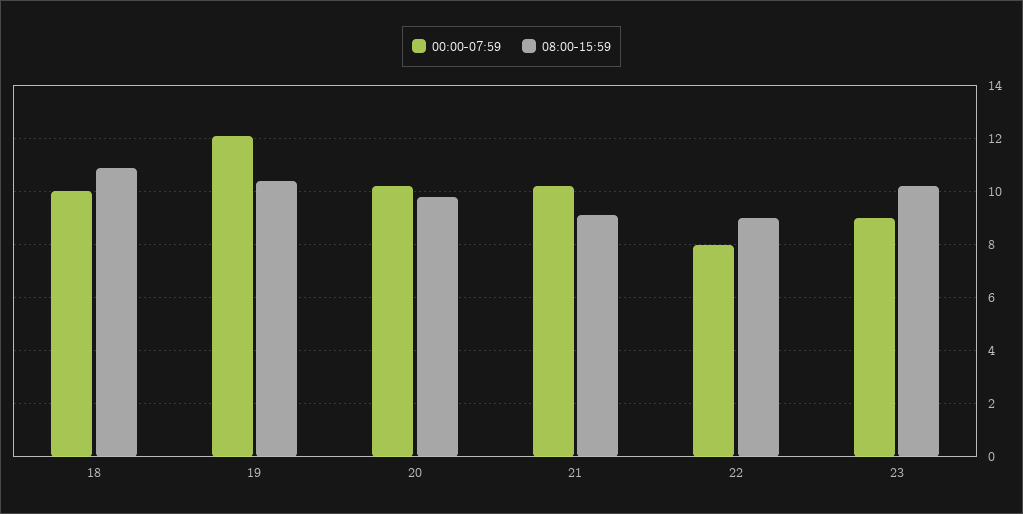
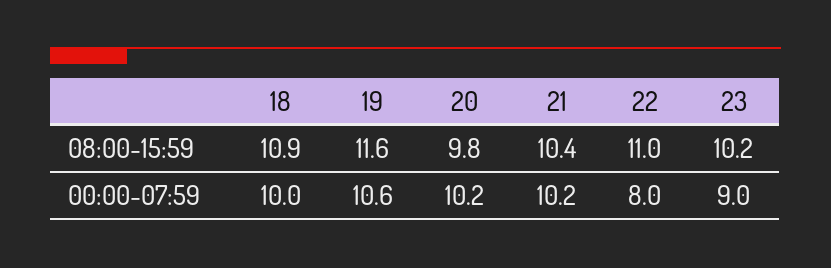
00:00-07:59, 19: 12 -> 10.6
08:00-15:59, 19: 10.5 -> 11.6
08:00-15:59, 21: 9 -> 10.4
08:00-15:59, 22: 9 -> 11

